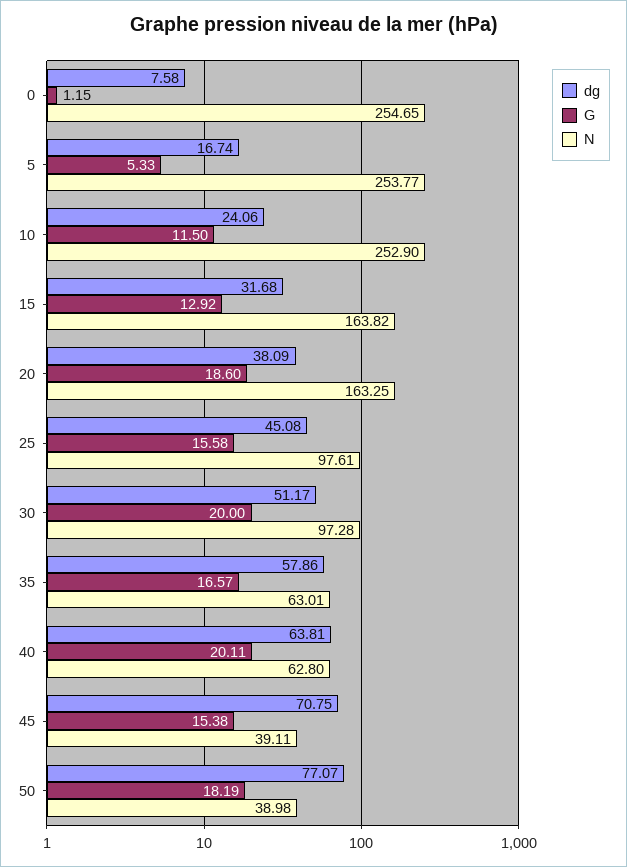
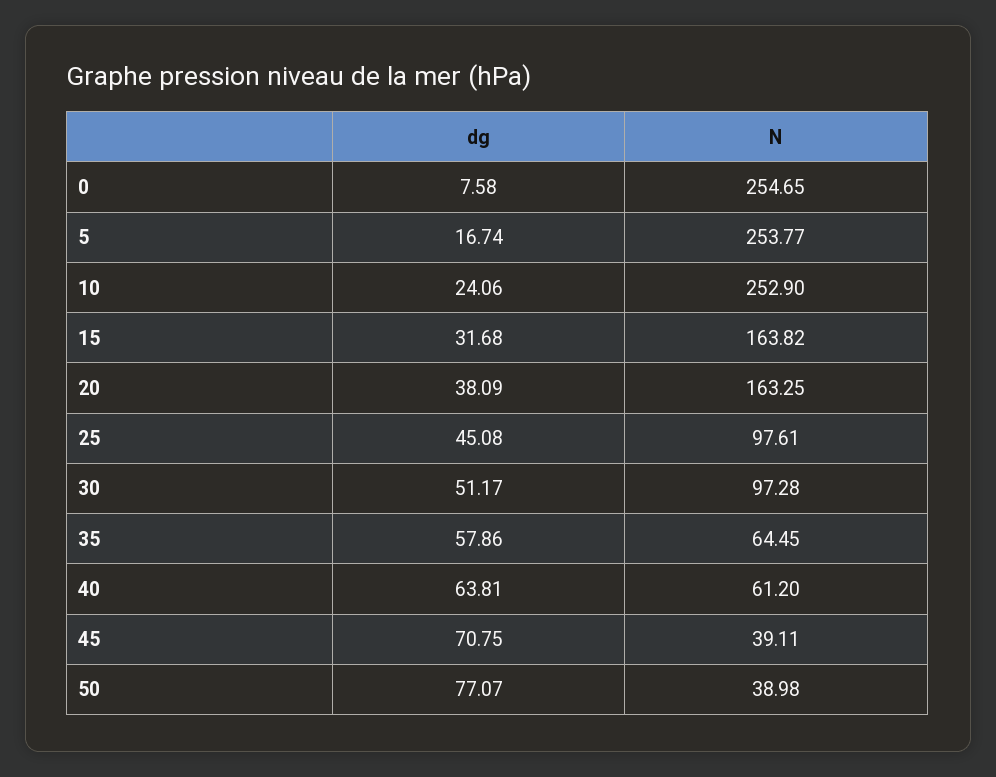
G, 0: 1.15 -> none
G, 5: 5.33 -> none
G, 10: 11.5 -> none
G, 15: 12.92 -> none
G, 20: 18.6 -> none
G, 25: 15.58 -> none
G, 30: 20 -> none
G, 35: 16.57 -> none
N, 35: 63.01 -> 64.45
G, 40: 20.11 -> none
N, 40: 62.8 -> 61.2
G, 45: 15.38 -> none
G, 50: 18.19 -> none

